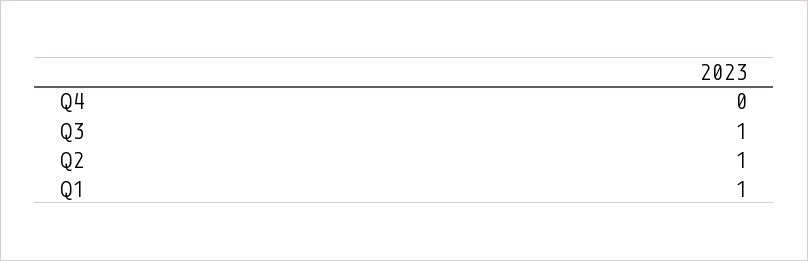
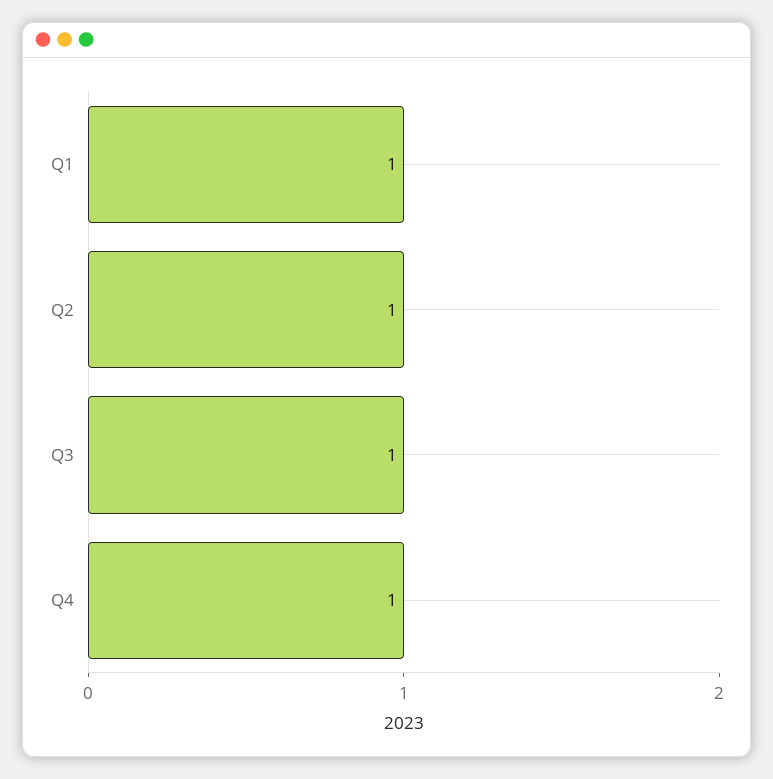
Q4: 0 -> 1

